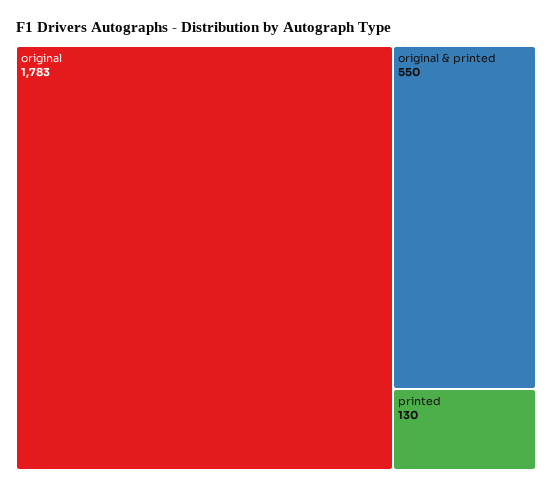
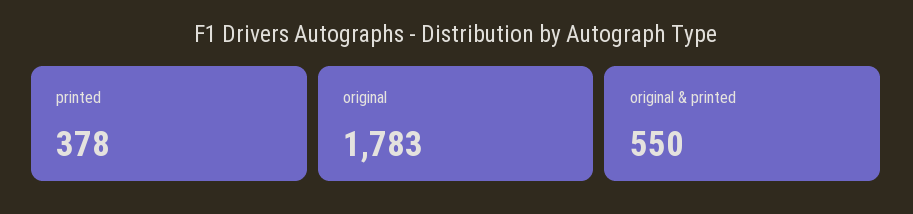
printed: 130 -> 378

